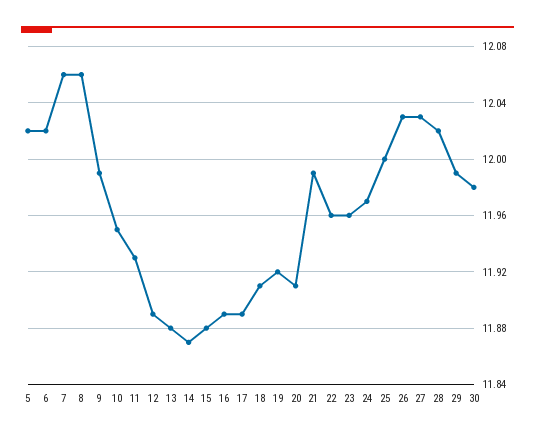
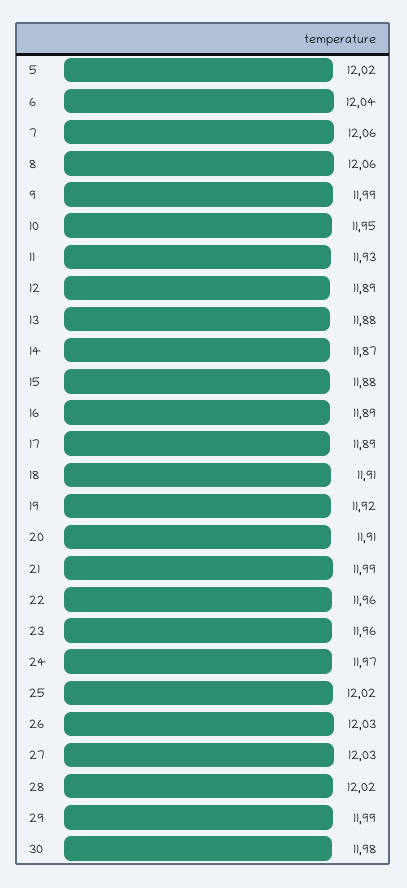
6: 12.02 -> 12.04
25: 12 -> 12.02

